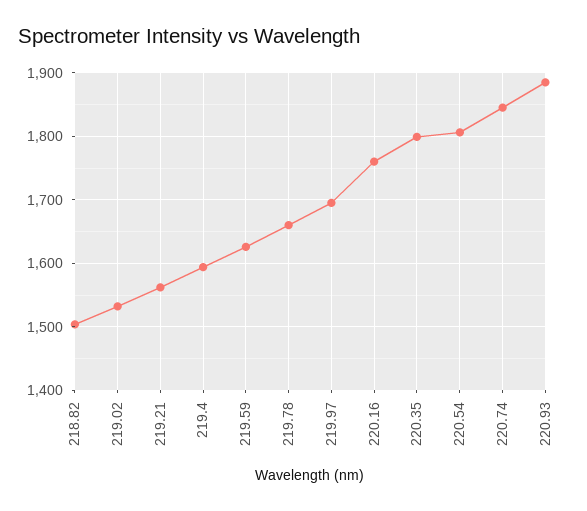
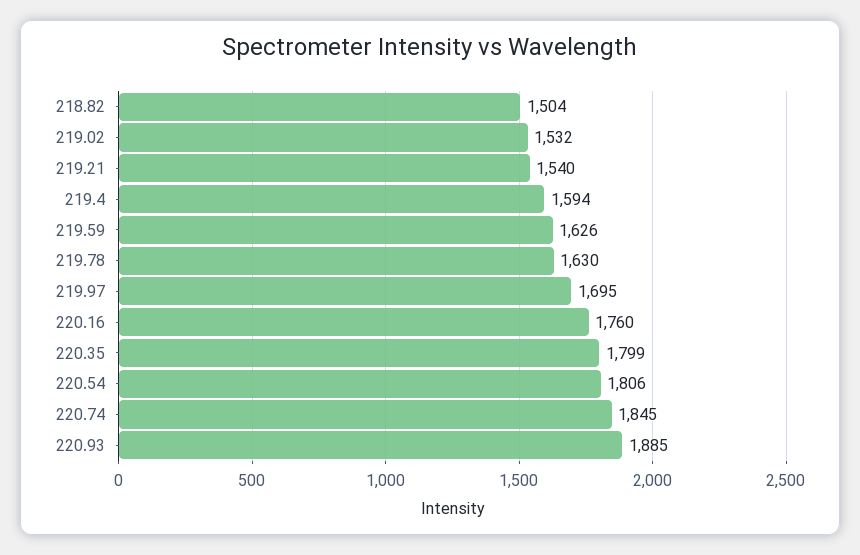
219.21: 1560 -> 1540
219.78: 1660 -> 1630

